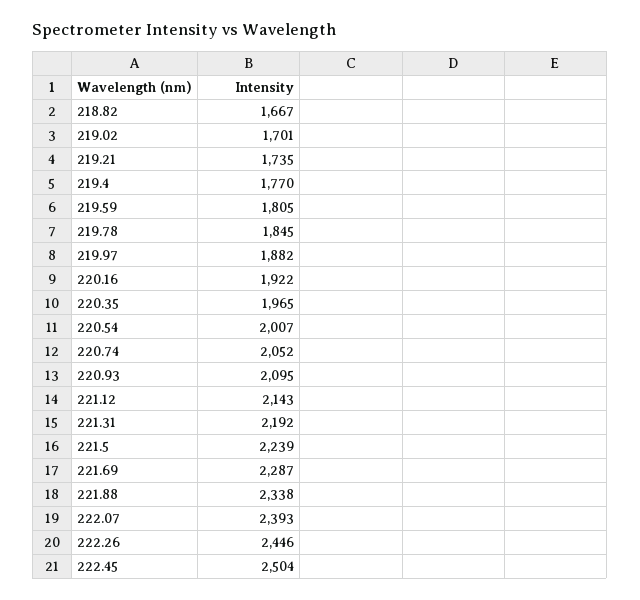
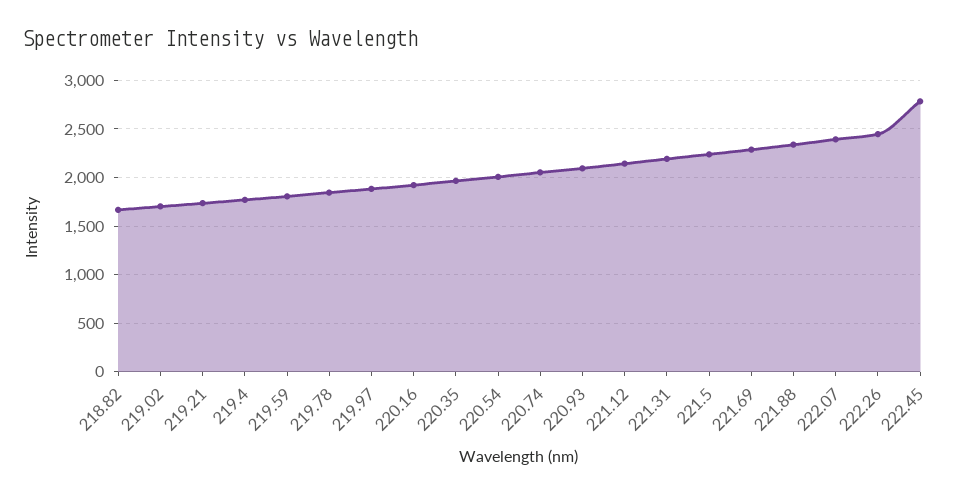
222.45: 2504 -> 2800

